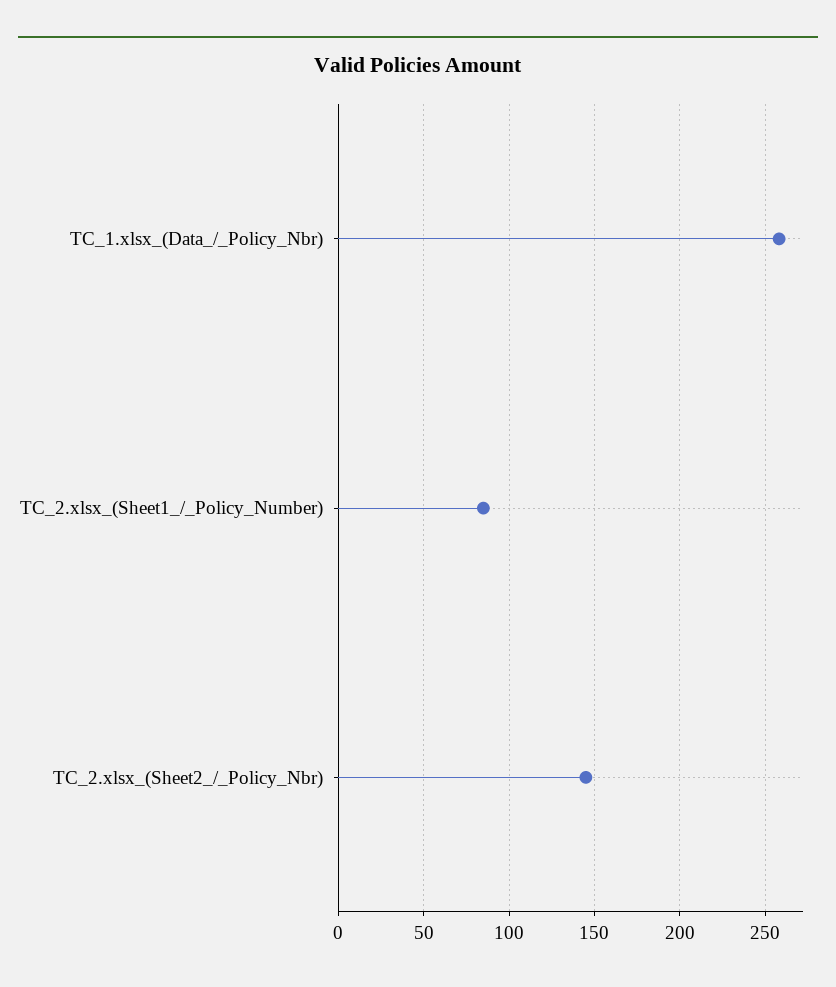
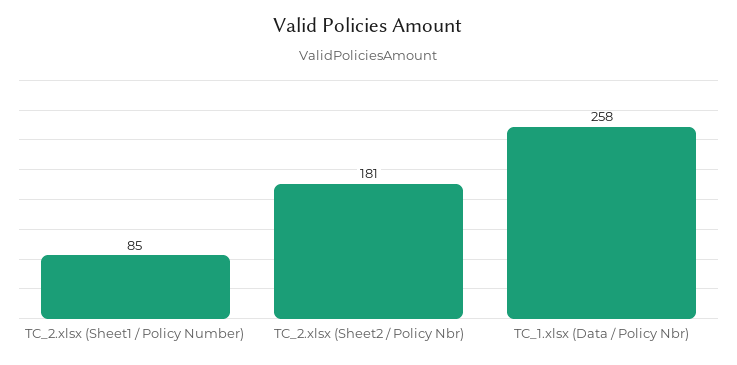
TC_2.xlsx_(Sheet2_/_Policy_Nbr): 145 -> 181

